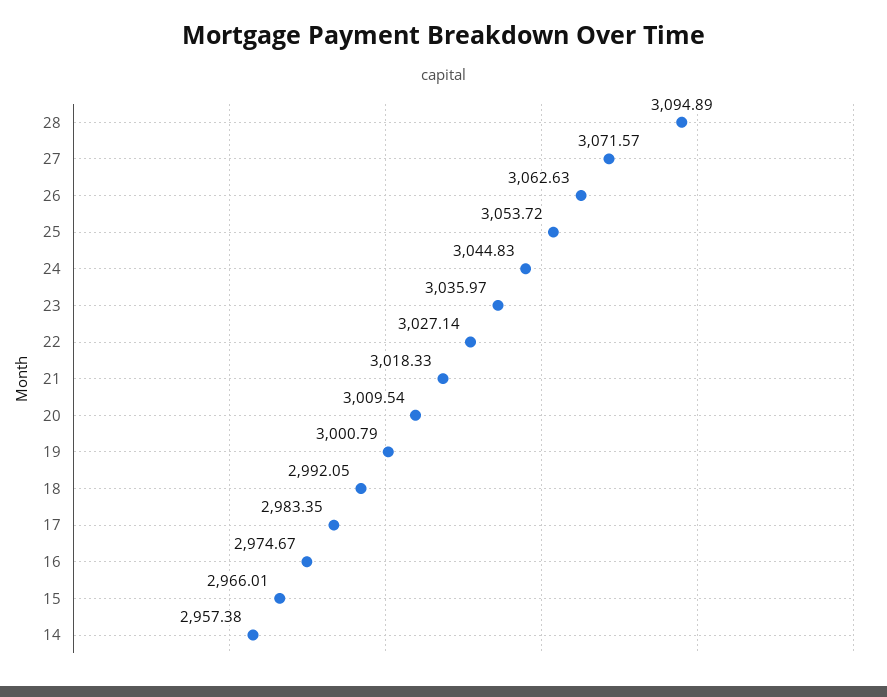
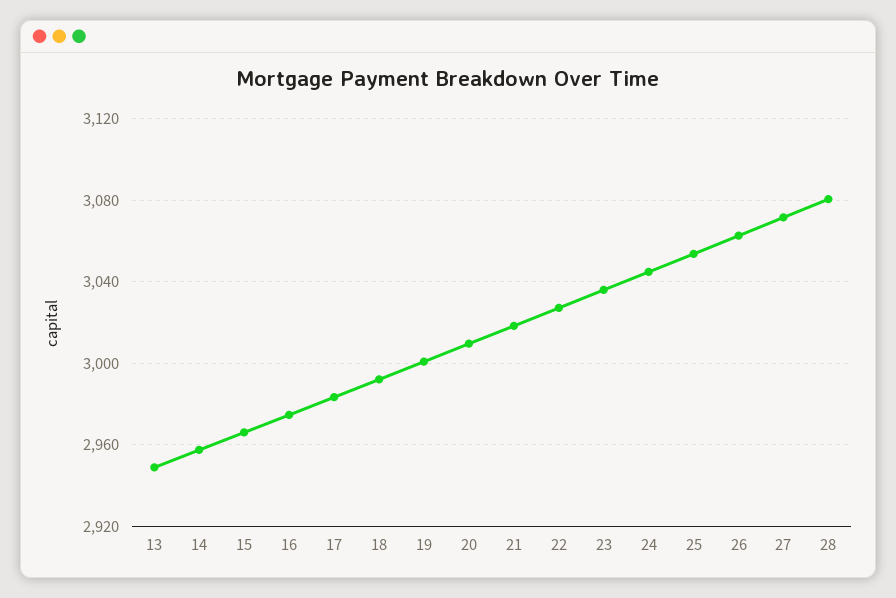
28: 3094.89 -> 3080
13: none -> 2950

